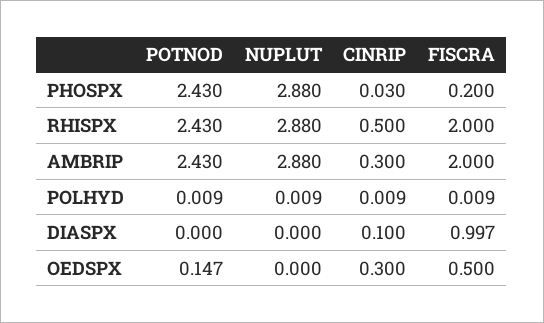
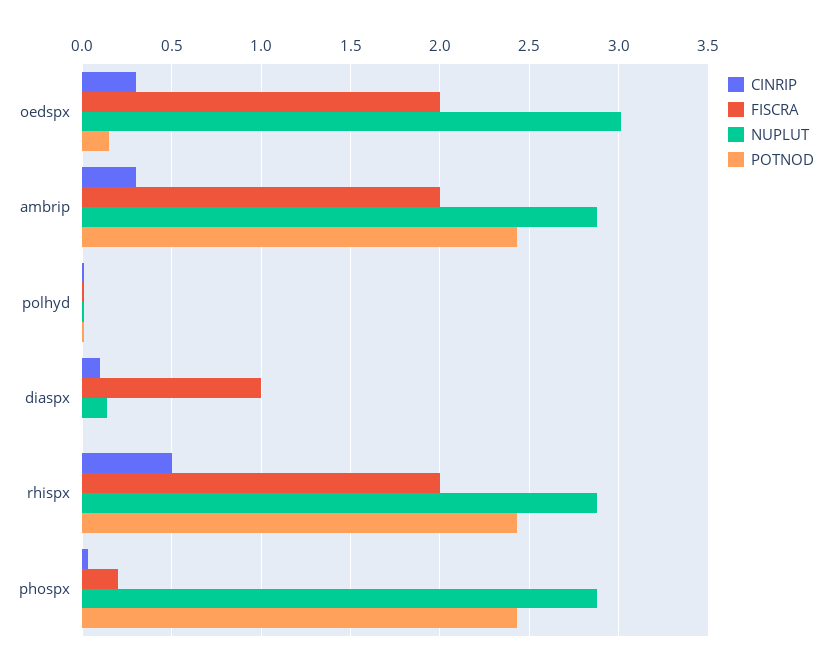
NUPLUT, DIASPX: 0 -> 0.15
NUPLUT, OEDSPX: 0 -> 3
FISCRA, OEDSPX: 0.5 -> 2

